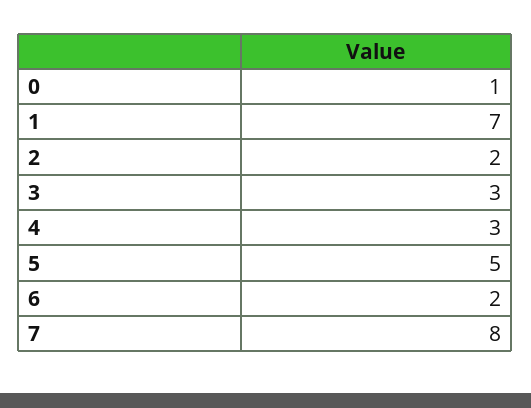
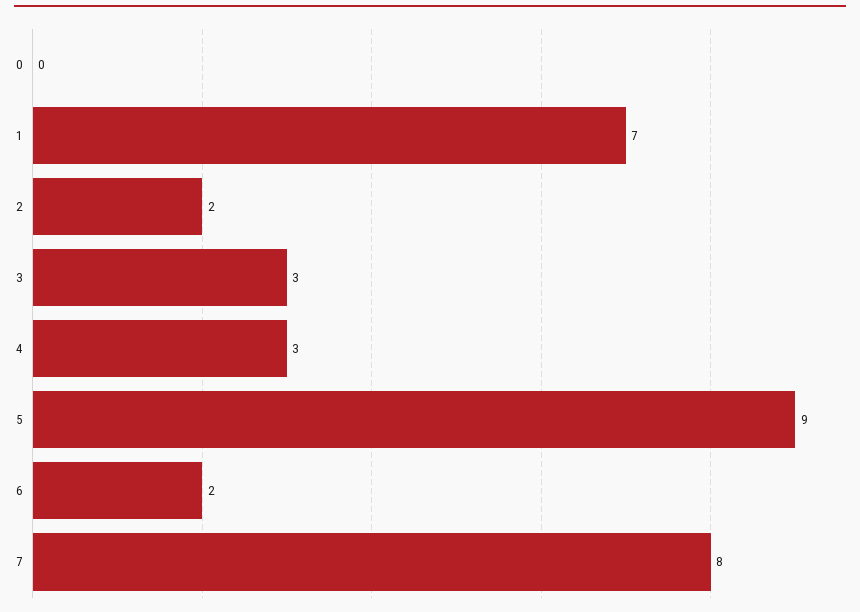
0: 1 -> 0
5: 5 -> 9

